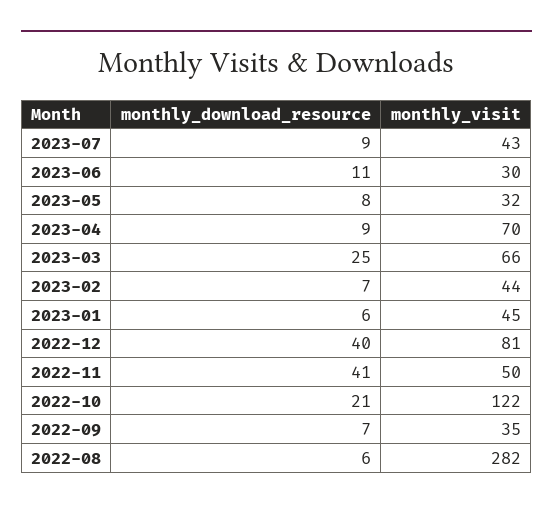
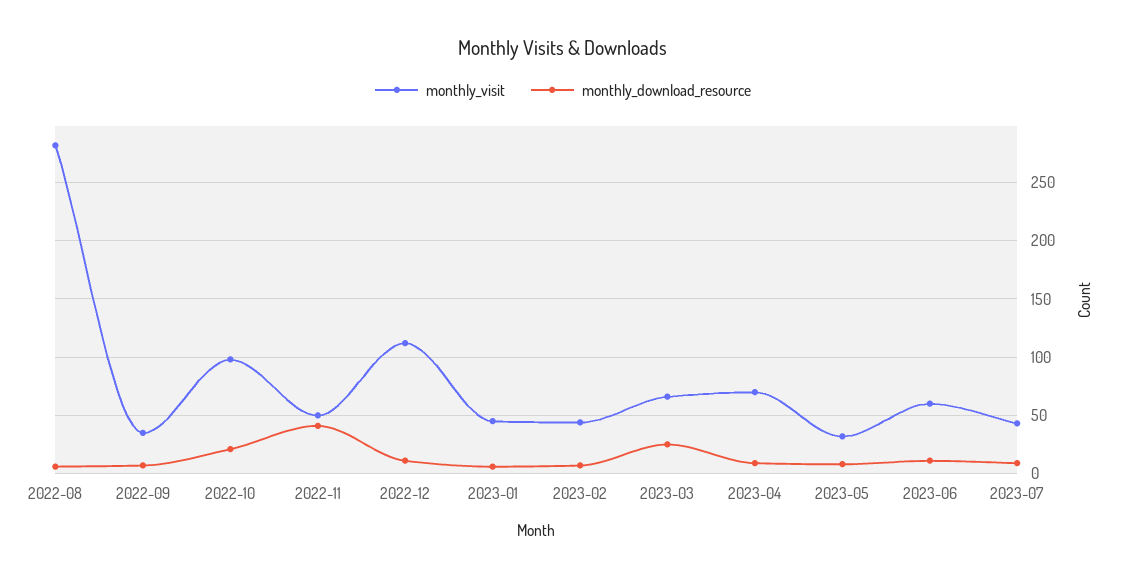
monthly_visit, 2023-06: 30 -> 60
monthly_download_resource, 2022-12: 40 -> 10
monthly_visit, 2022-12: 81 -> 110
monthly_visit, 2022-10: 122 -> 100

